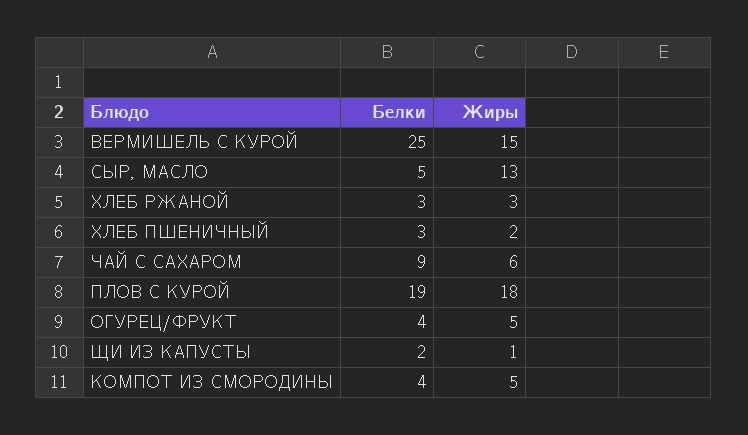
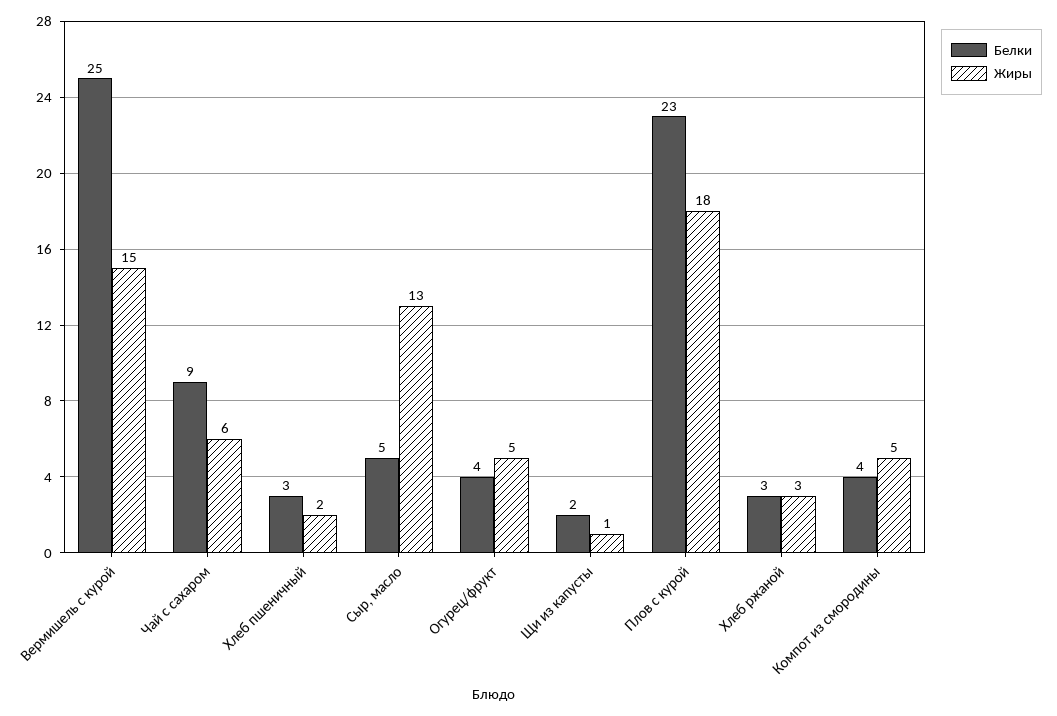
Белки, ПЛОВ С КУРОЙ: 19 -> 23

